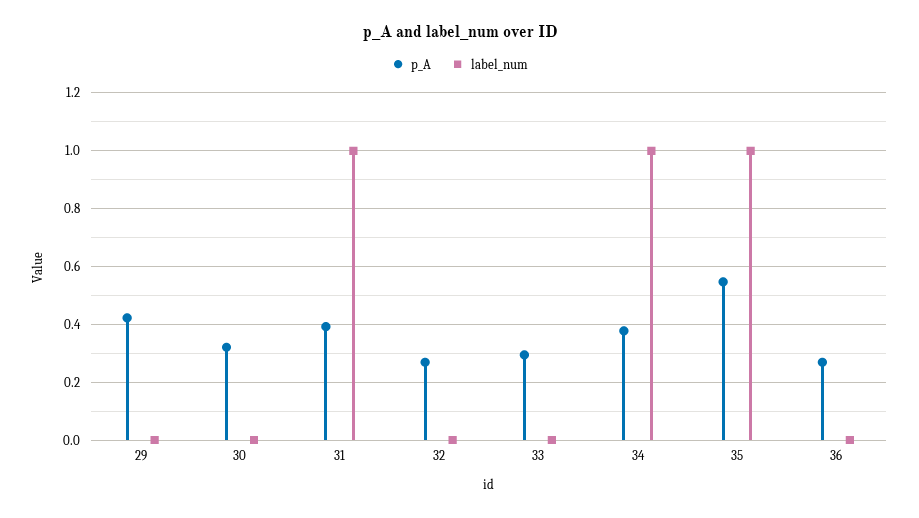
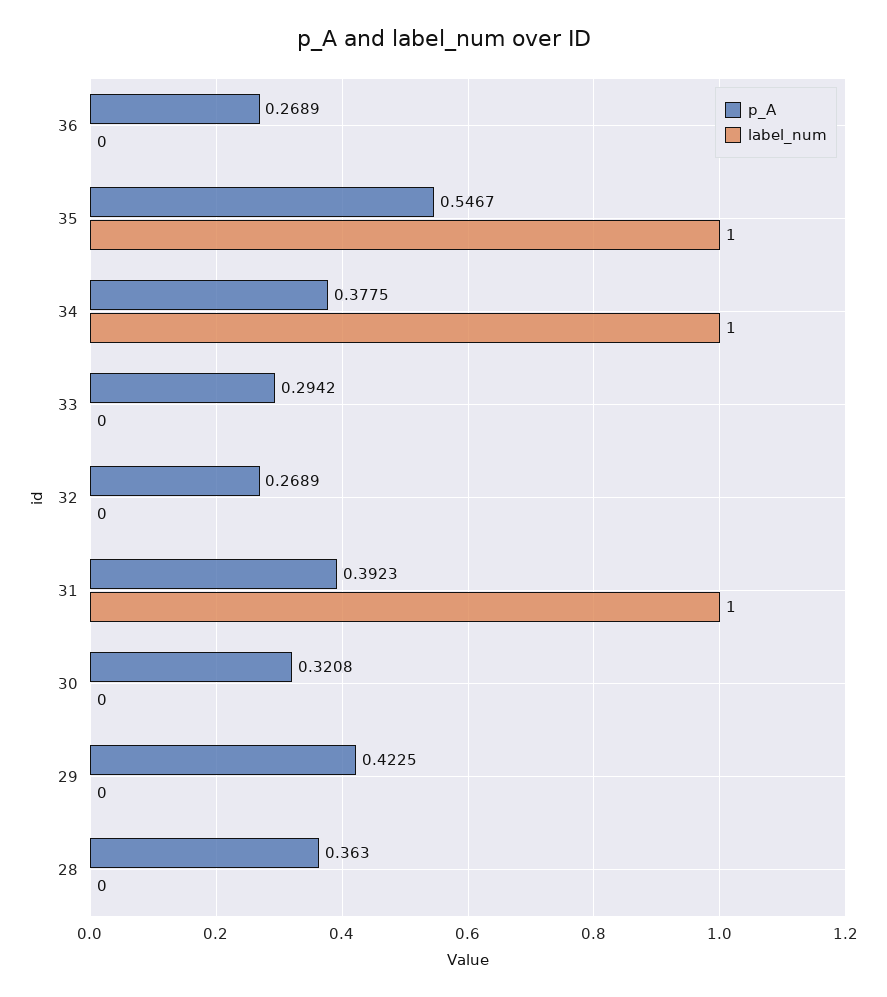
p_A, 28: none -> 0.363
label_num, 28: none -> 0

